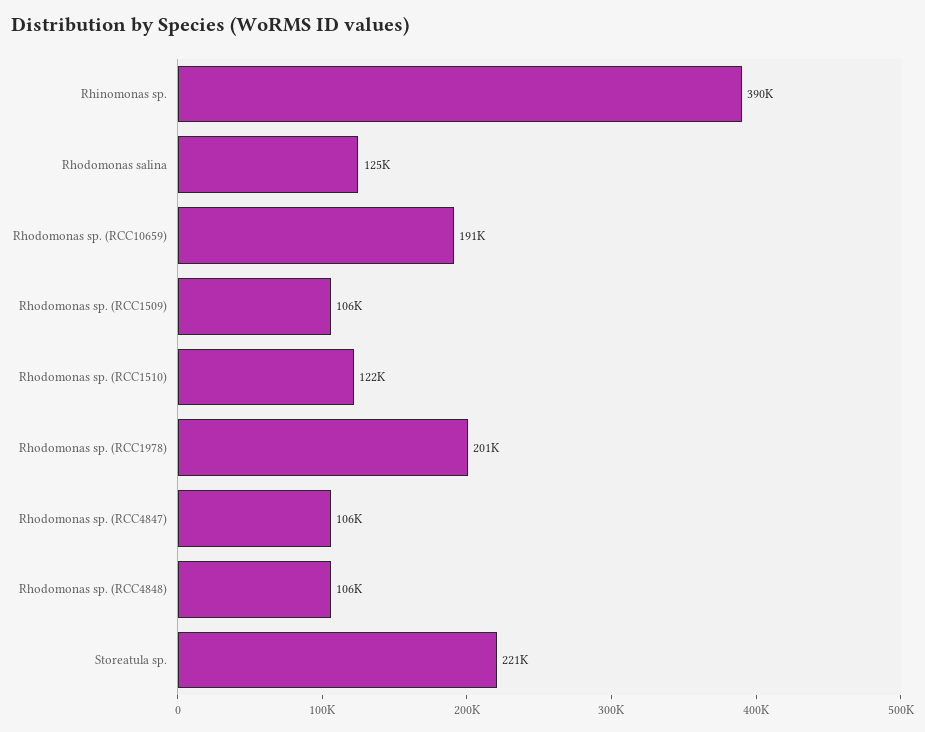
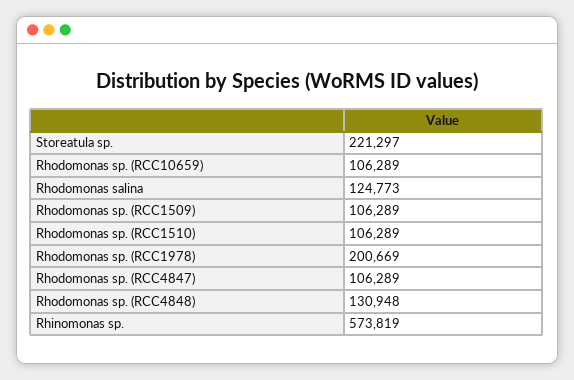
Rhinomonas sp.: 390000 -> 573819
Rhodomonas sp. (RCC10659): 191000 -> 106289
Rhodomonas sp. (RCC1510): 122000 -> 106289
Rhodomonas sp. (RCC4848): 106000 -> 130948

